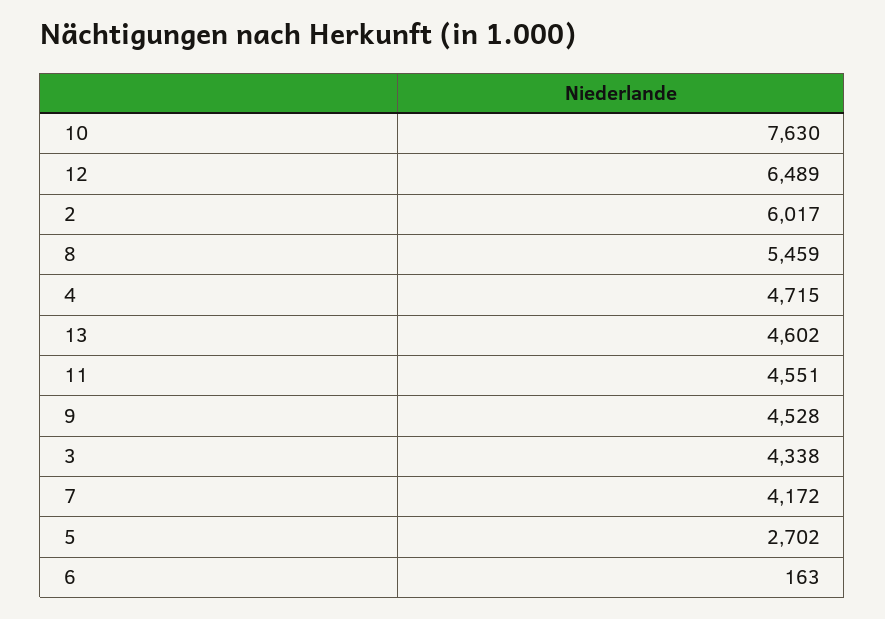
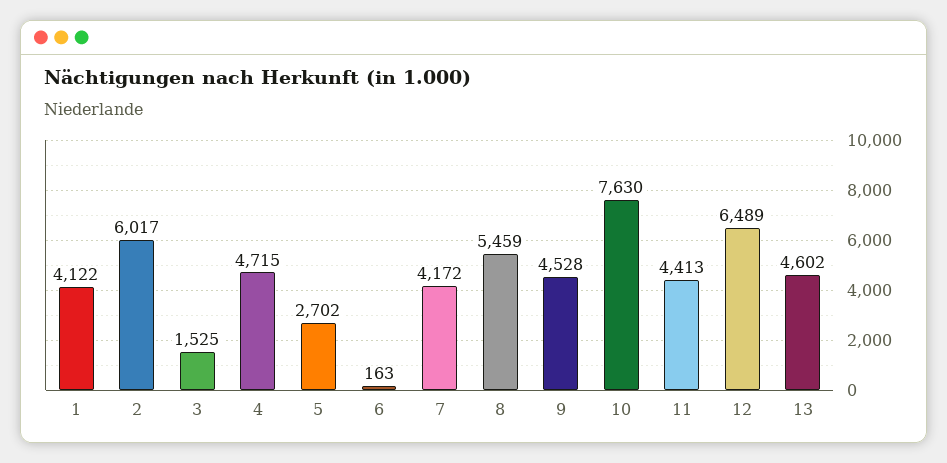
11: 4551 -> 4413
3: 4338 -> 1525
1: none -> 4122

